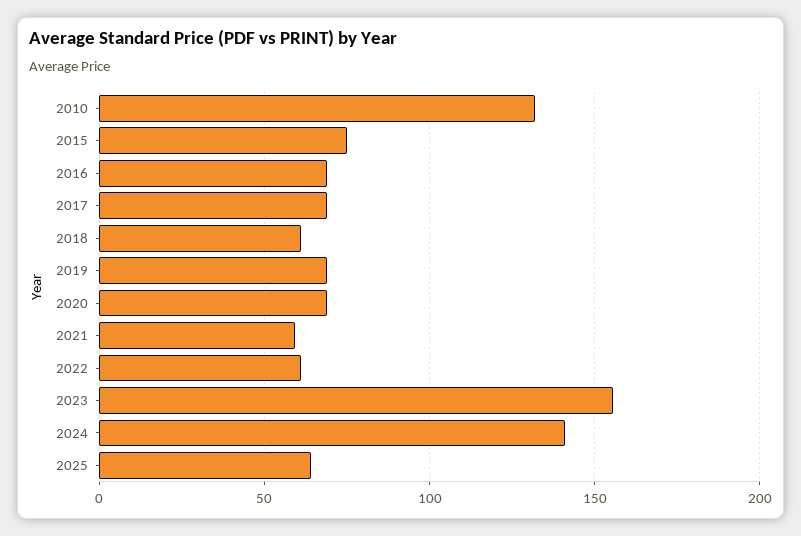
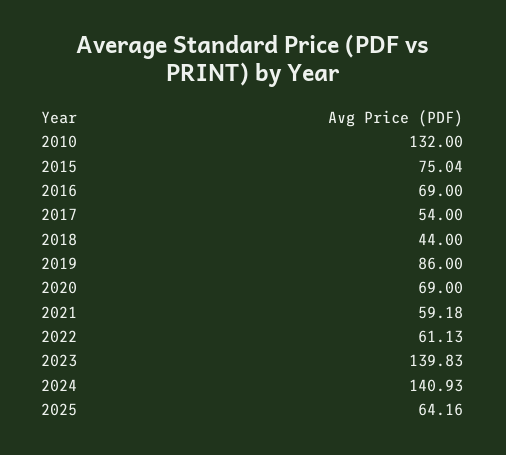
2017: 70 -> 54
2018: 60 -> 44
2019: 70 -> 86
2023: 155 -> 139.83

